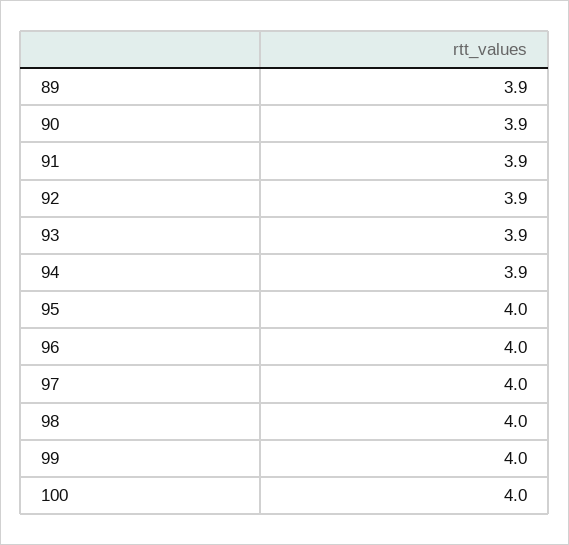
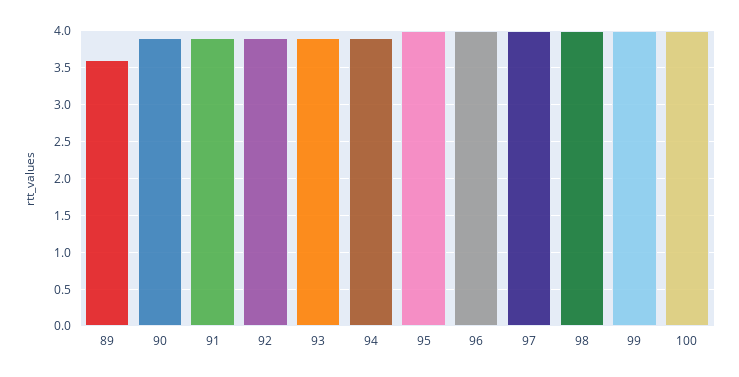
89: 3.9 -> 3.6

